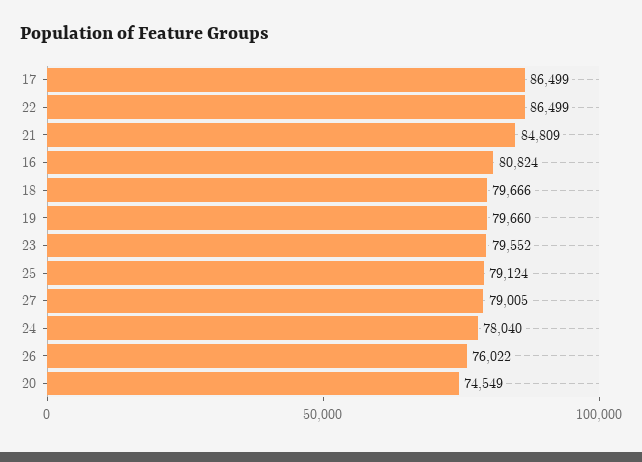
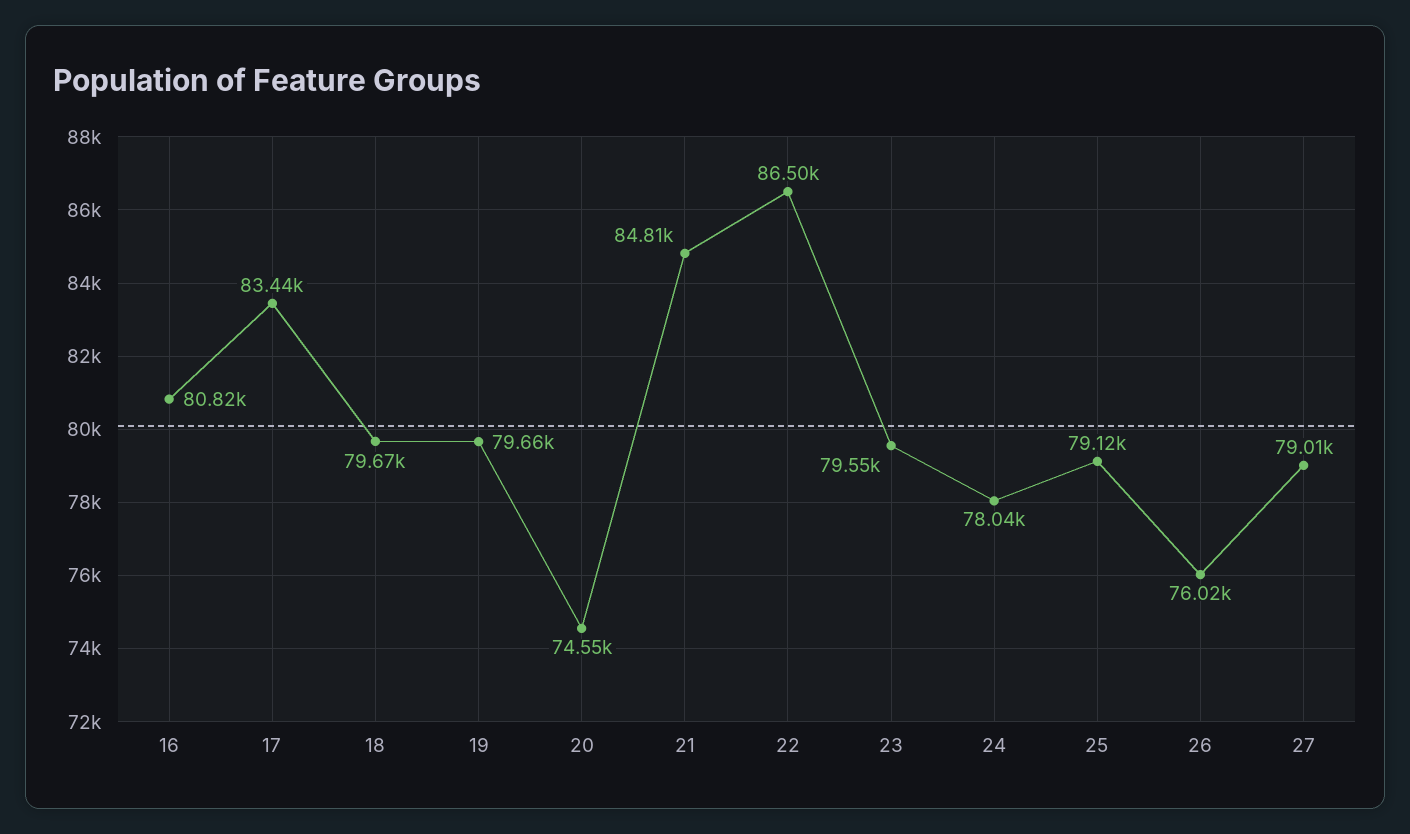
17: 86499 -> 83440

